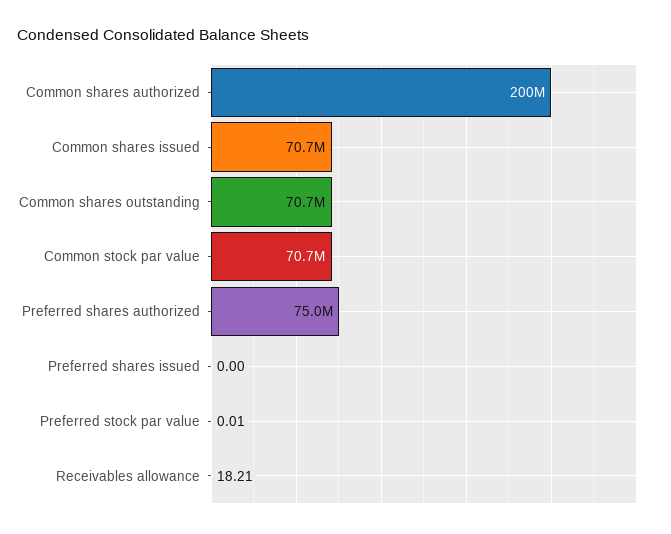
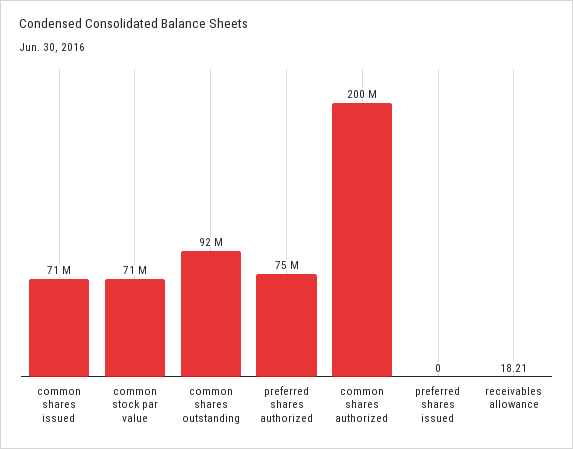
Common shares outstanding: 70700000 -> 92000000
Preferred stock par value: 0.01 -> none

